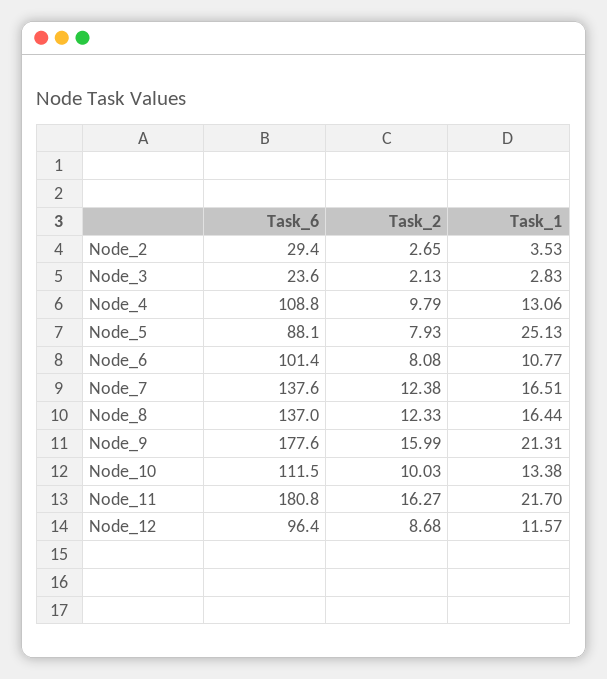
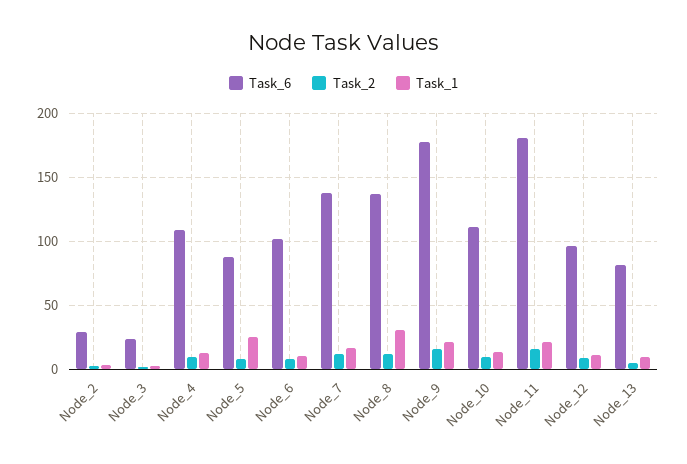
Task_1, Node_8: 16.44 -> 30
Task_6, Node_13: none -> 80
Task_2, Node_13: none -> 5
Task_1, Node_13: none -> 10

